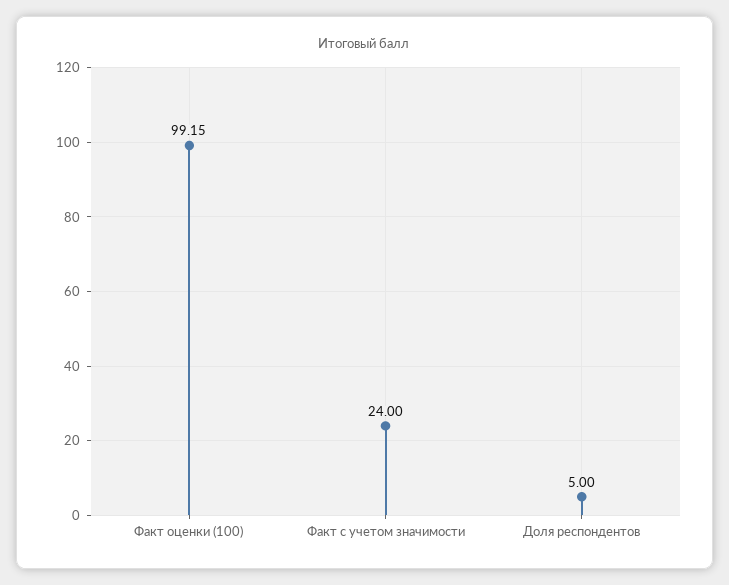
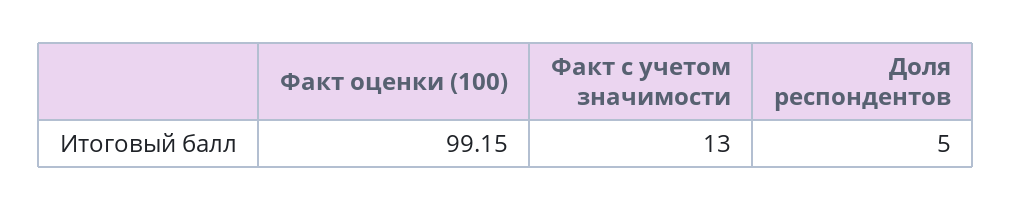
Факт с учетом значимости: 24 -> 13

